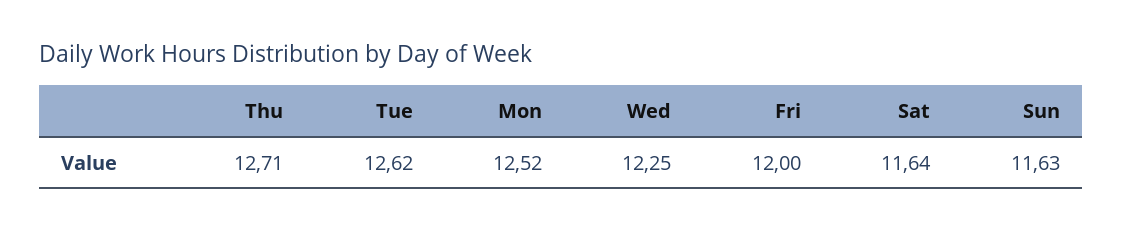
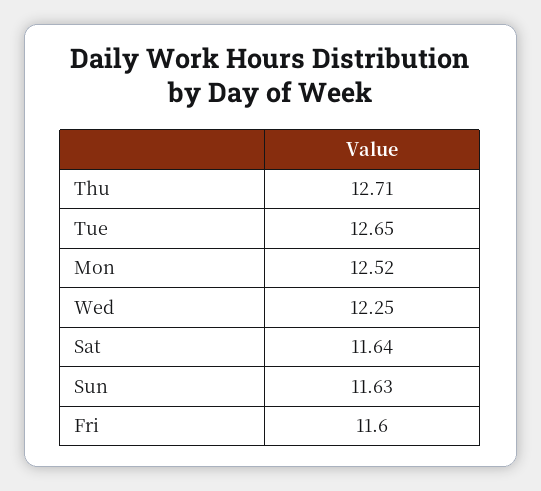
Tue: 12.62 -> 12.65
Fri: 12 -> 11.6

